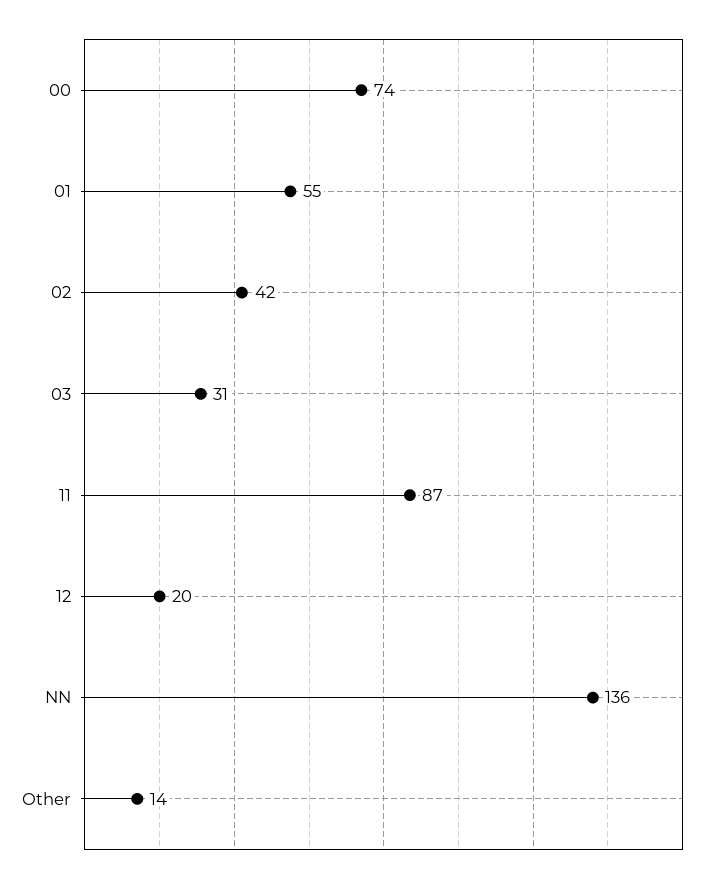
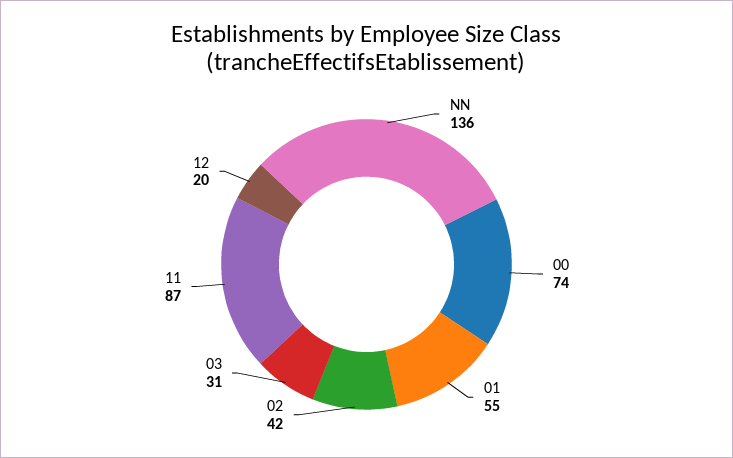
Other: 14 -> none

